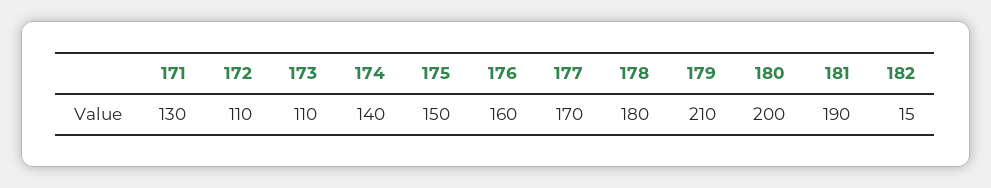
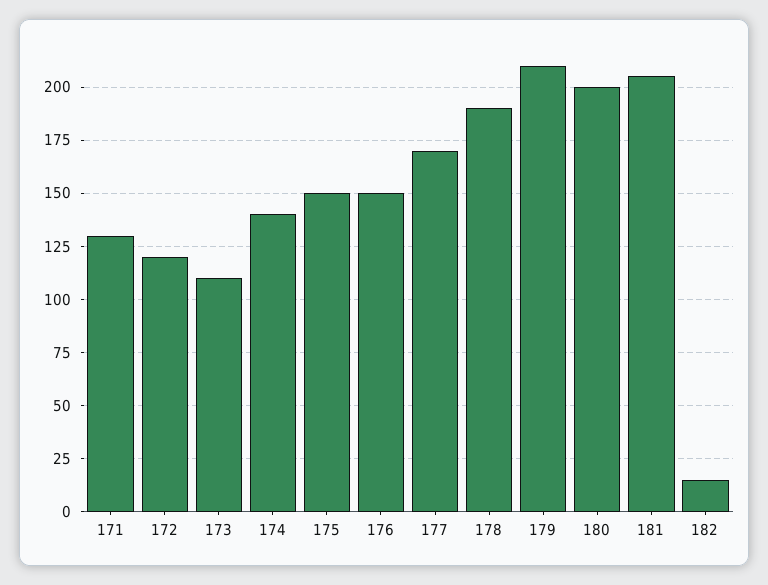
172: 110 -> 120
176: 160 -> 150
178: 180 -> 190
181: 190 -> 205

